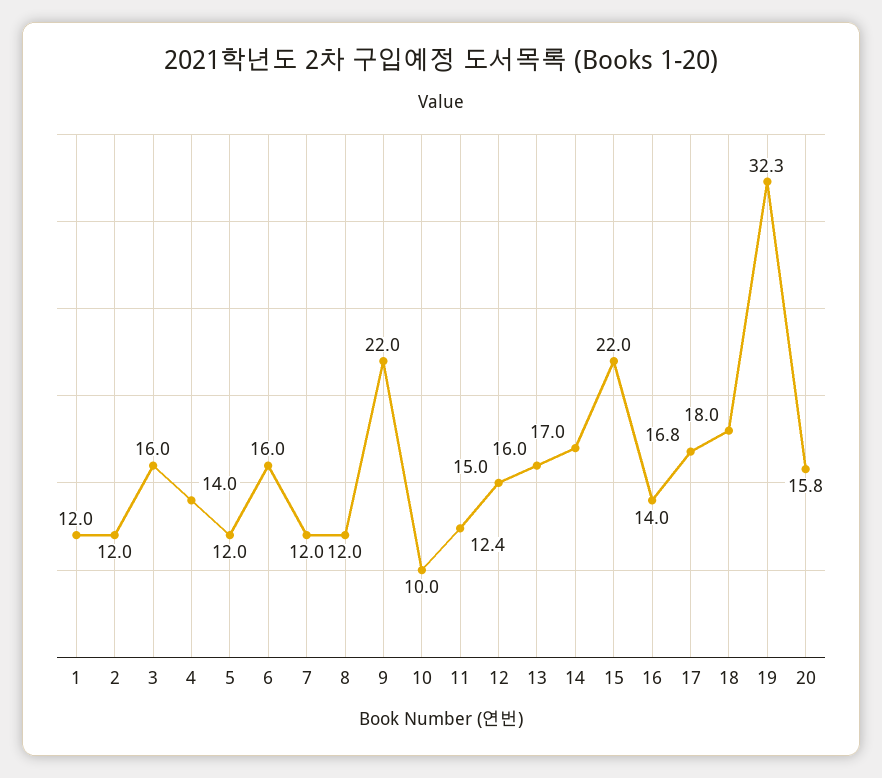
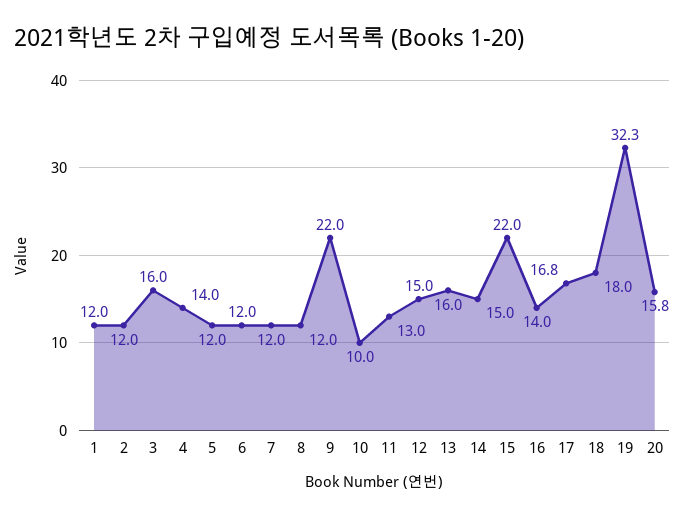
6: 16 -> 12
11: 12.4 -> 13
14: 17 -> 15

